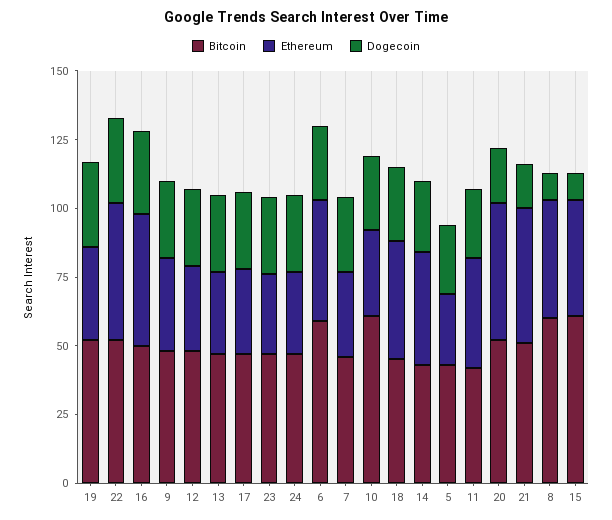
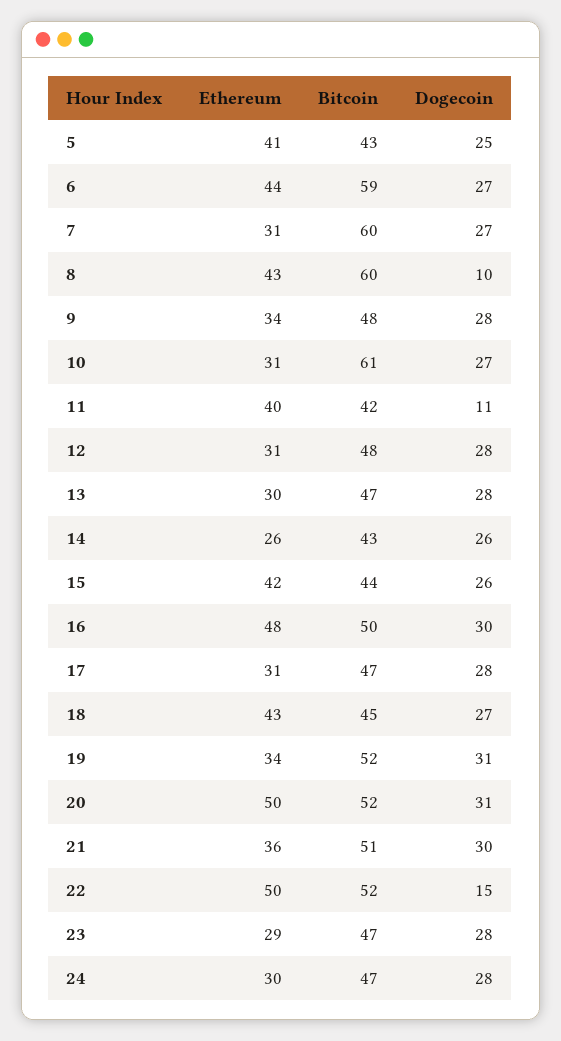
Dogecoin, 22: 30 -> 15
Bitcoin, 7: 45 -> 60
Ethereum, 14: 40 -> 26
Ethereum, 5: 25 -> 41
Dogecoin, 11: 25 -> 11
Dogecoin, 20: 20 -> 31
Ethereum, 21: 50 -> 36
Dogecoin, 21: 15 -> 30
Bitcoin, 15: 60 -> 44
Dogecoin, 15: 10 -> 26

